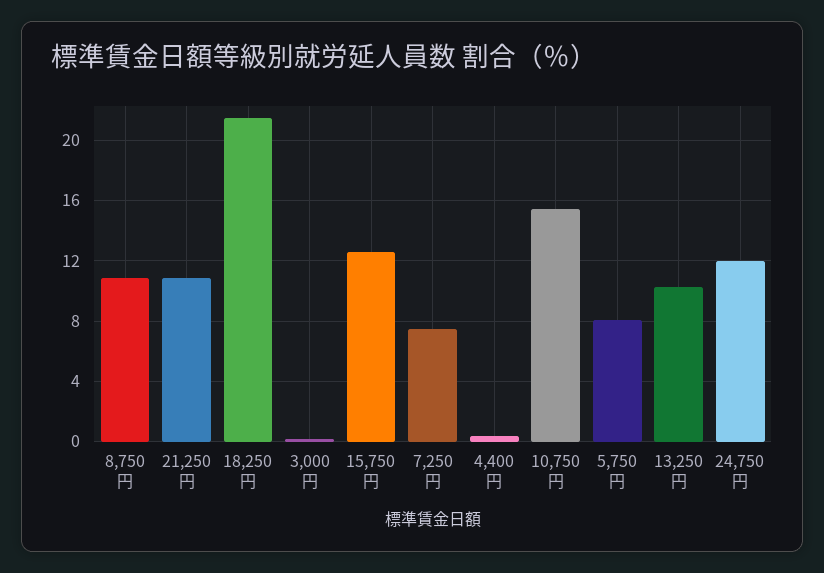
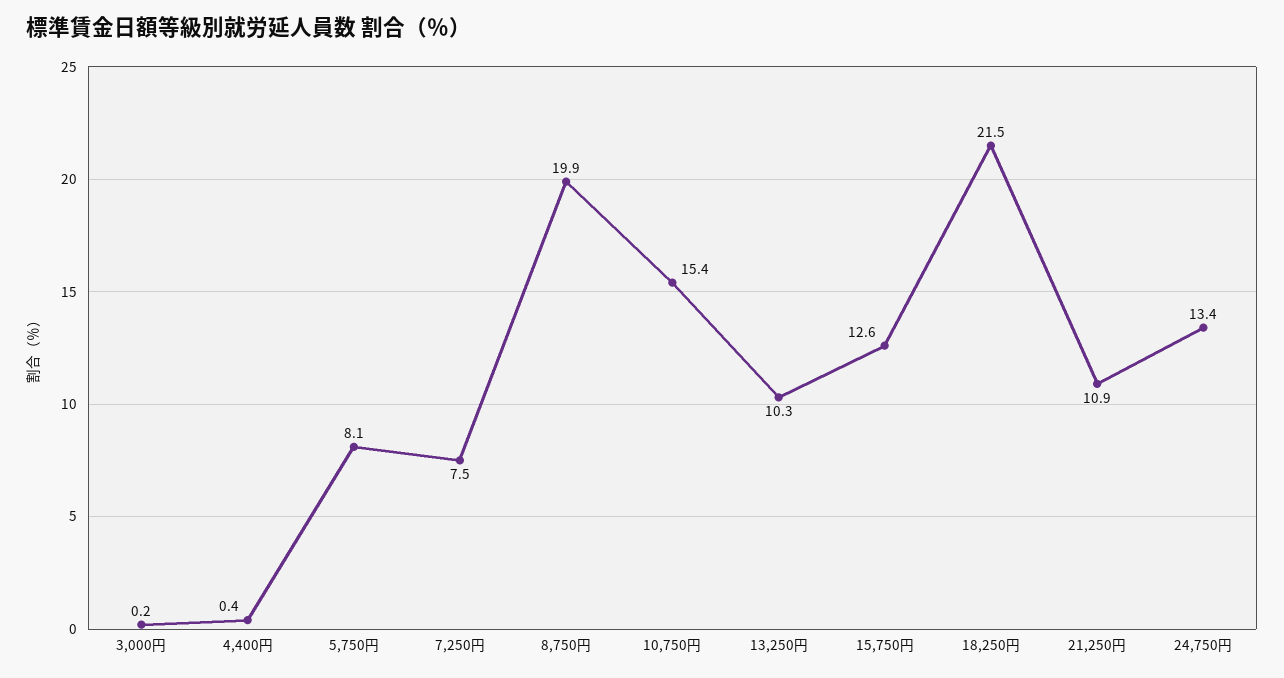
8,750円: 11 -> 19.9
24,750円: 12 -> 13.4

